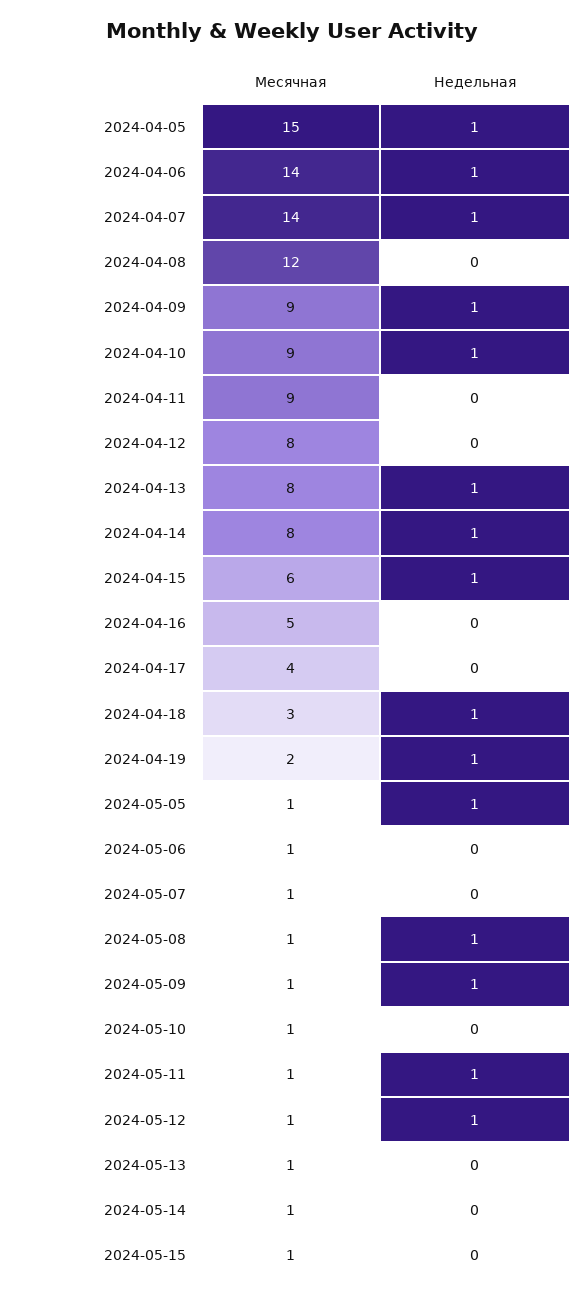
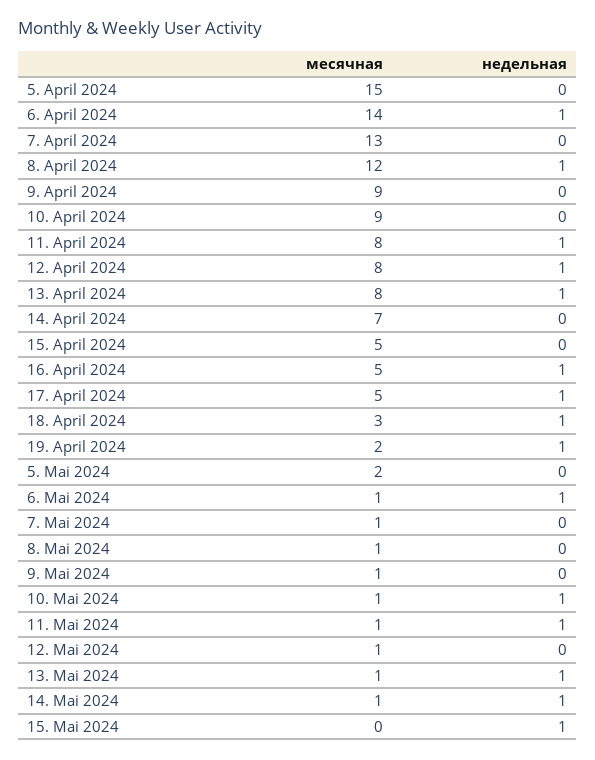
Недельная, 2024-04-05: 1 -> 0
Месячная, 2024-04-07: 14 -> 13
Недельная, 2024-04-07: 1 -> 0
Недельная, 2024-04-08: 0 -> 1
Недельная, 2024-04-09: 1 -> 0
Недельная, 2024-04-10: 1 -> 0
Месячная, 2024-04-11: 9 -> 8
Недельная, 2024-04-11: 0 -> 1
Недельная, 2024-04-12: 0 -> 1
Месячная, 2024-04-14: 8 -> 7
Недельная, 2024-04-14: 1 -> 0
Месячная, 2024-04-15: 6 -> 5
Недельная, 2024-04-15: 1 -> 0
Недельная, 2024-04-16: 0 -> 1
Месячная, 2024-04-17: 4 -> 5
Недельная, 2024-04-17: 0 -> 1
Месячная, 2024-05-05: 1 -> 2
Недельная, 2024-05-05: 1 -> 0
Недельная, 2024-05-06: 0 -> 1
Недельная, 2024-05-08: 1 -> 0
Недельная, 2024-05-09: 1 -> 0
Недельная, 2024-05-10: 0 -> 1
Недельная, 2024-05-12: 1 -> 0
Недельная, 2024-05-13: 0 -> 1
Недельная, 2024-05-14: 0 -> 1
Месячная, 2024-05-15: 1 -> 0
Недельная, 2024-05-15: 0 -> 1

